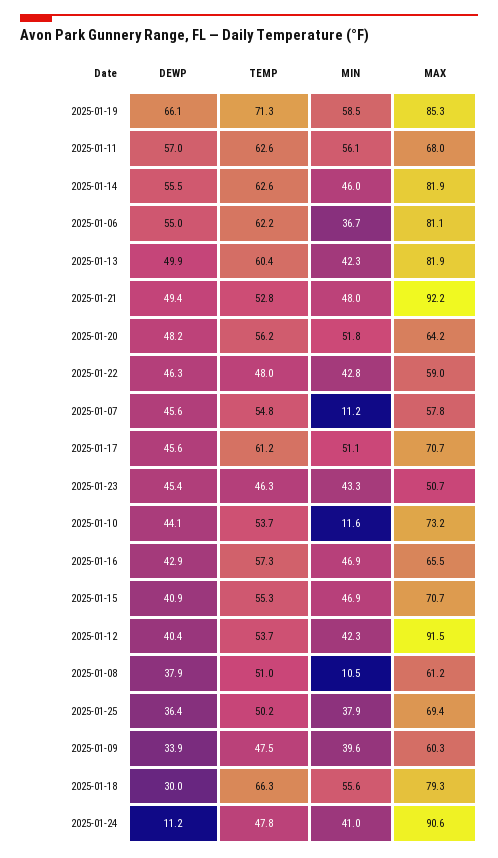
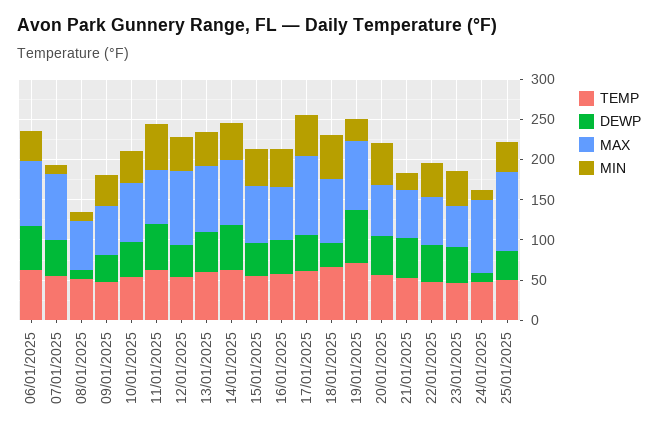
MIN, 2025-01-19: 58.5 -> 30
MIN, 2025-01-21: 48 -> 20
MAX, 2025-01-21: 92.2 -> 60
MAX, 2025-01-07: 57.8 -> 80
MAX, 2025-01-17: 70.7 -> 100
MIN, 2025-01-10: 11.6 -> 40
DEWP, 2025-01-08: 37.9 -> 10
MAX, 2025-01-25: 69.4 -> 100
MIN, 2025-01-24: 41 -> 10

